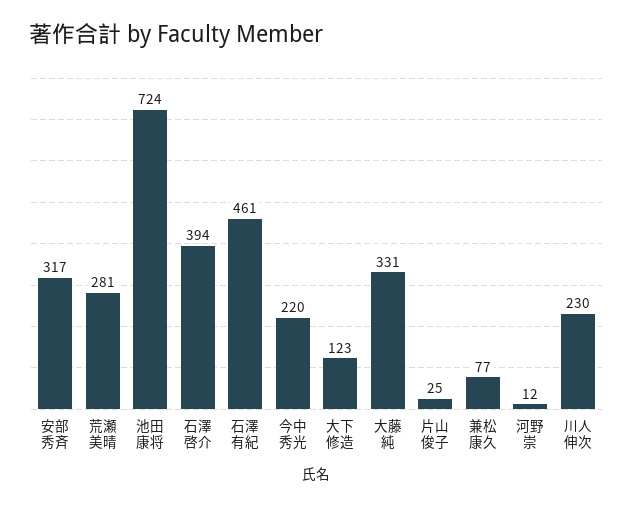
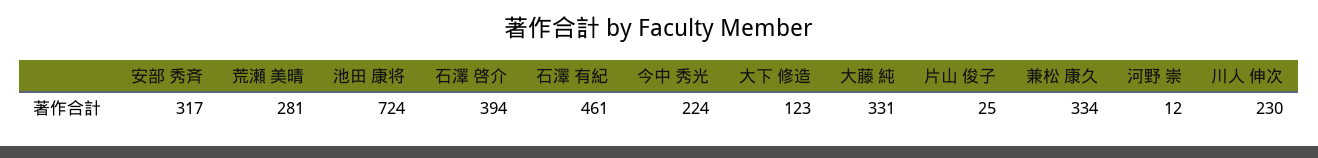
今中 秀光: 220 -> 224
兼松 康久: 77 -> 334

